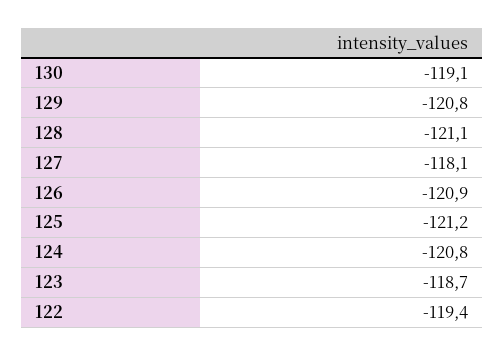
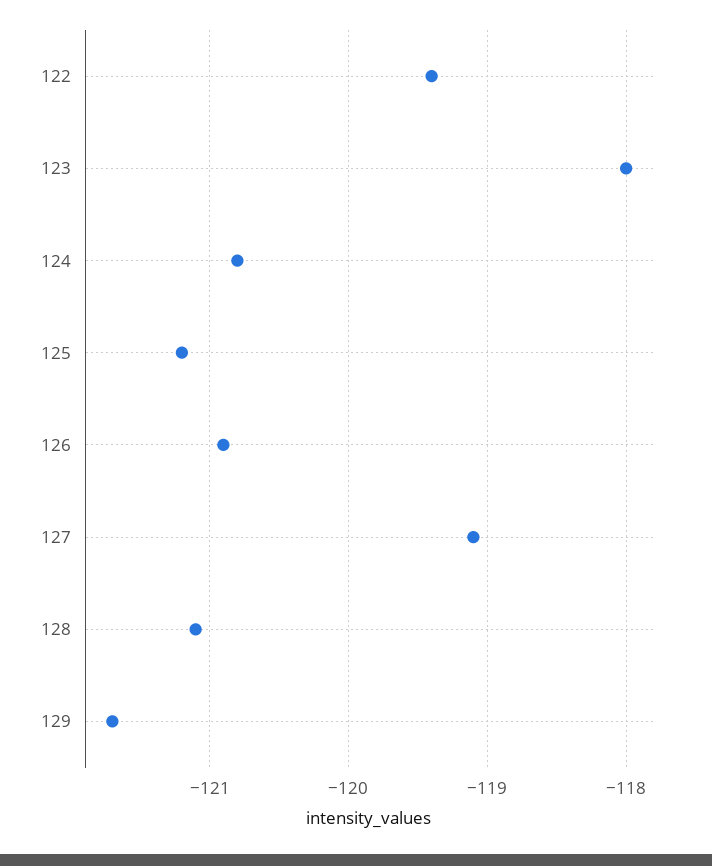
130: -119.1 -> none
129: -120.8 -> -121.7
127: -118.1 -> -119.1
123: -118.7 -> -118

